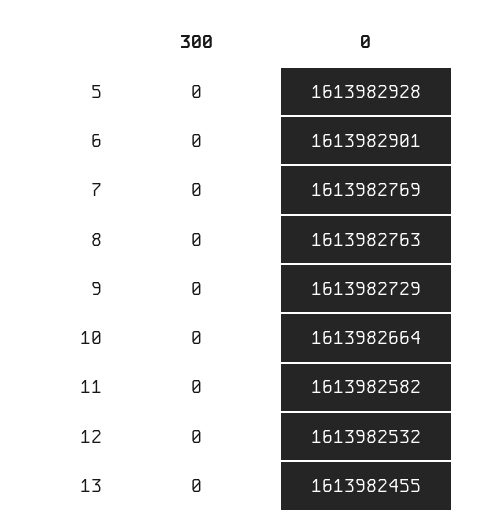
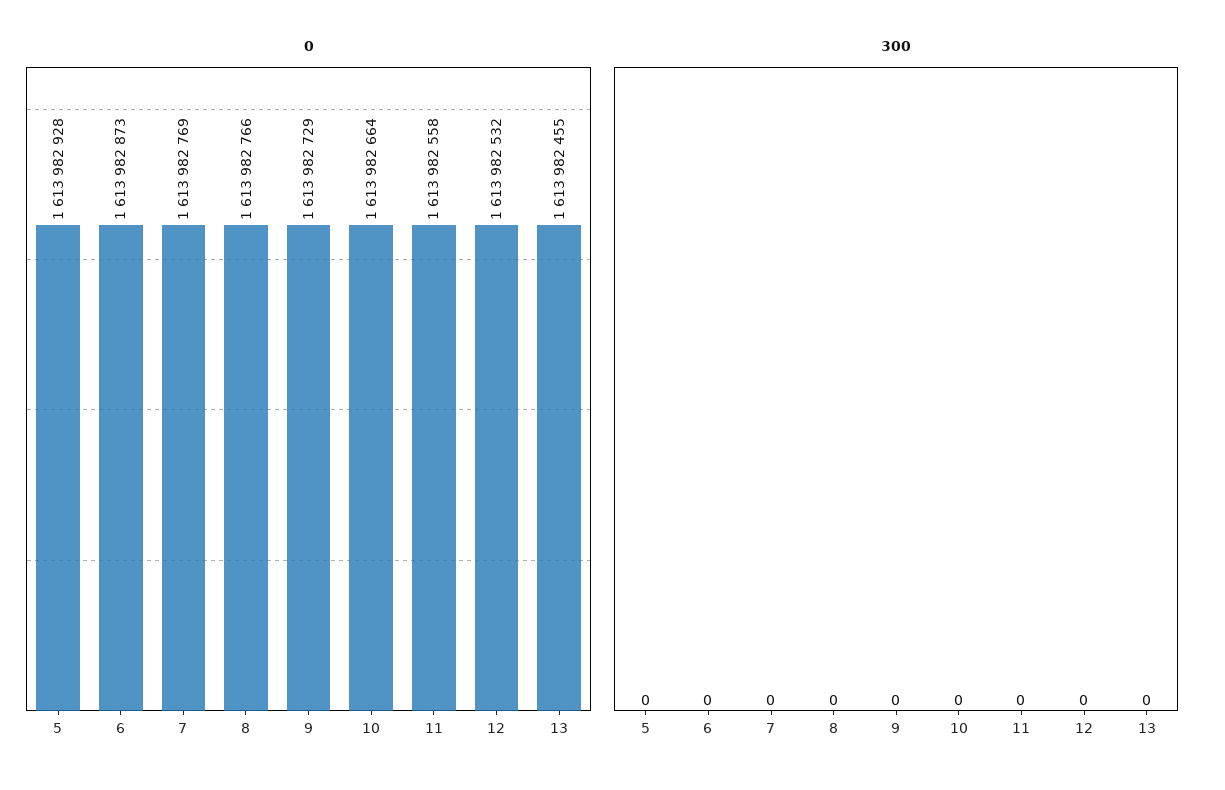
0, 6: 1613982901 -> 1613982873
0, 8: 1613982763 -> 1613982766
0, 11: 1613982582 -> 1613982558

